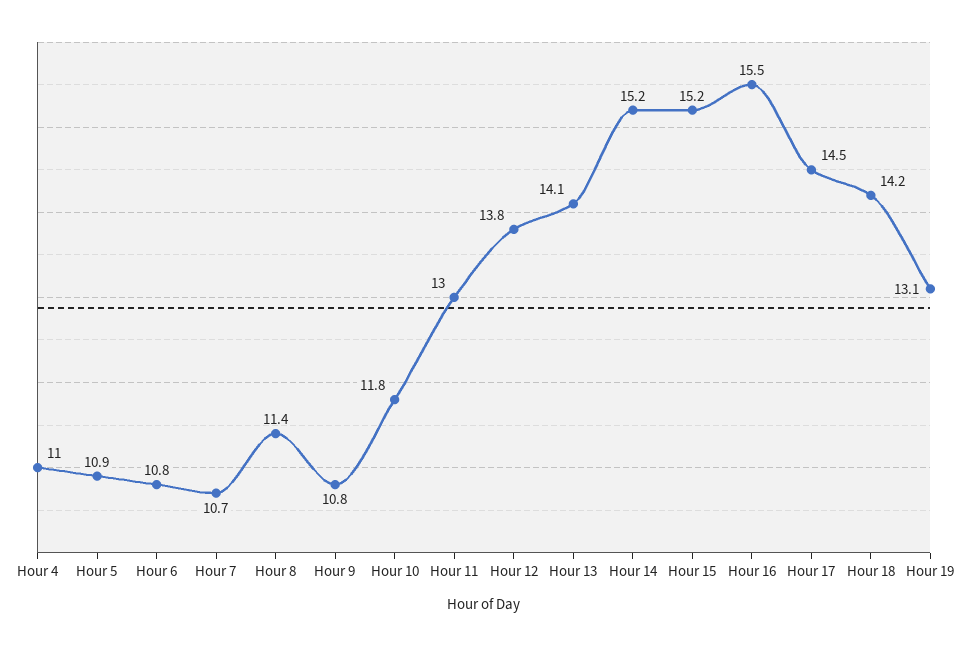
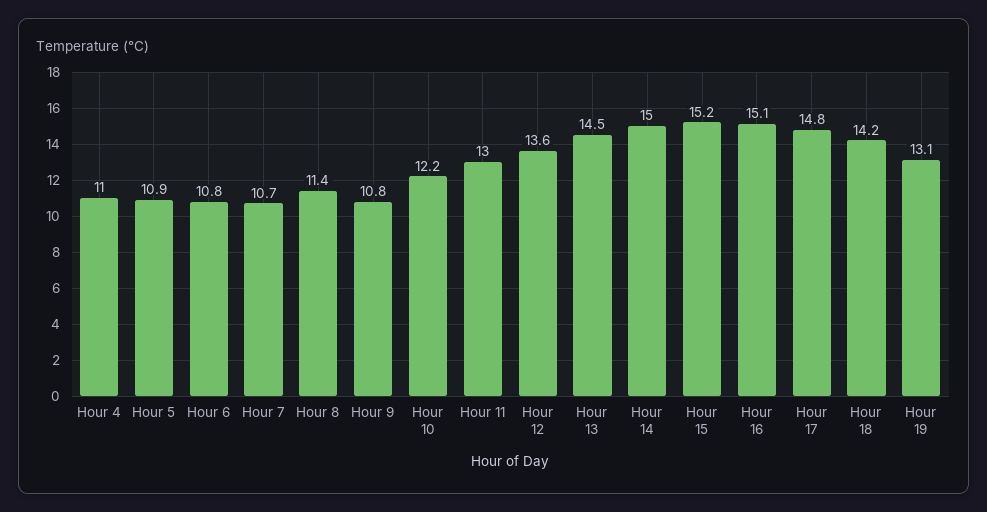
Hour 10: 11.8 -> 12.2
Hour 12: 13.8 -> 13.6
Hour 13: 14.1 -> 14.5
Hour 14: 15.2 -> 15
Hour 16: 15.5 -> 15.1
Hour 17: 14.5 -> 14.8

